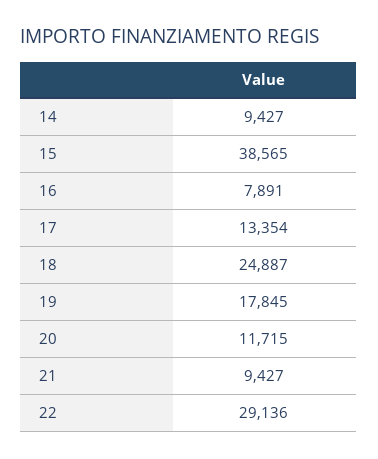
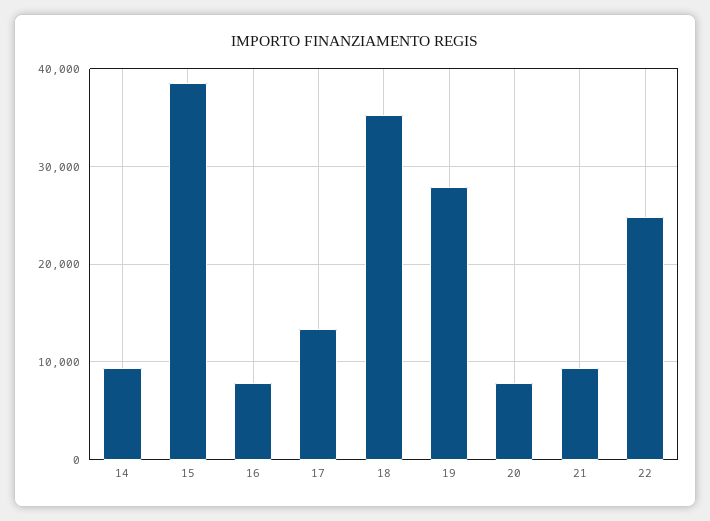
18: 24887 -> 35000
19: 17845 -> 28000
20: 11715 -> 8000
22: 29136 -> 25000

